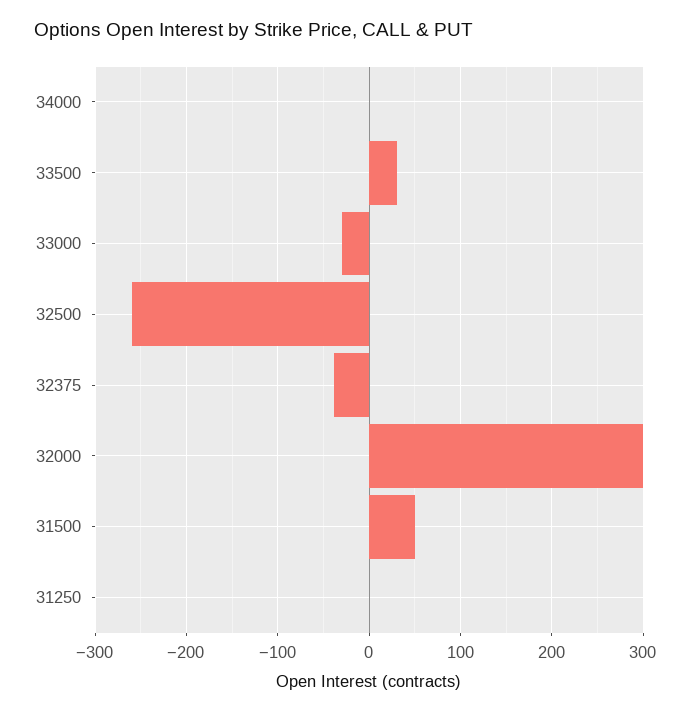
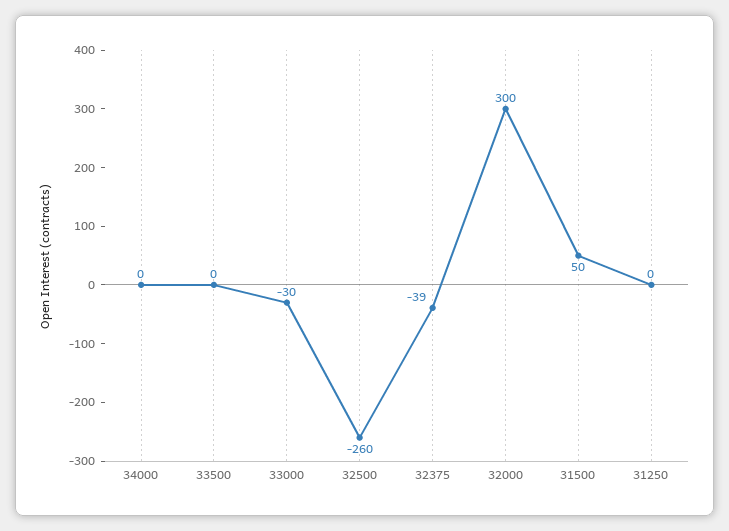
33500: 30 -> 0

